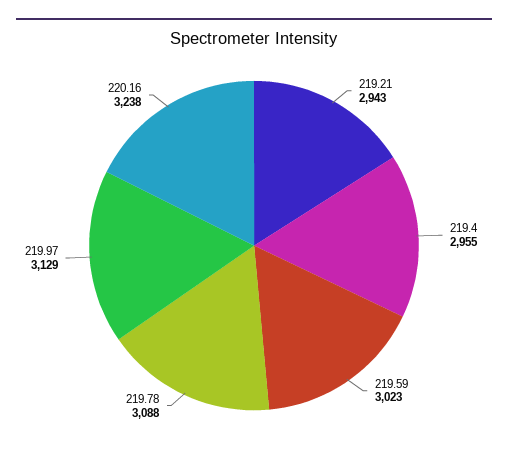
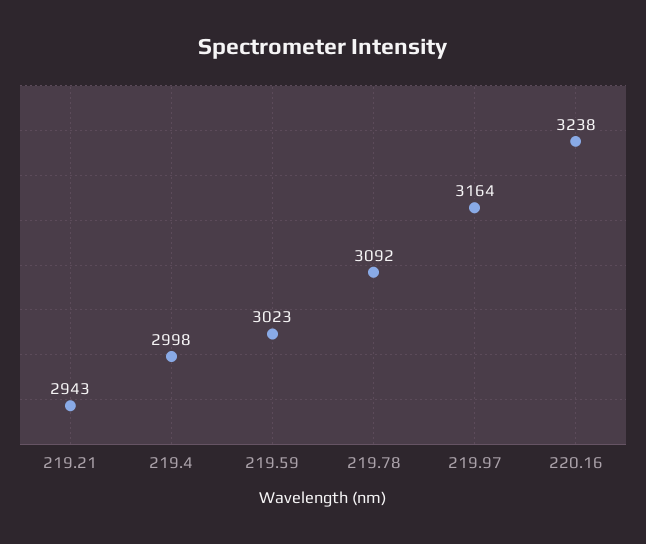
219.4: 2955 -> 2998
219.78: 3088 -> 3092
219.97: 3129 -> 3164

